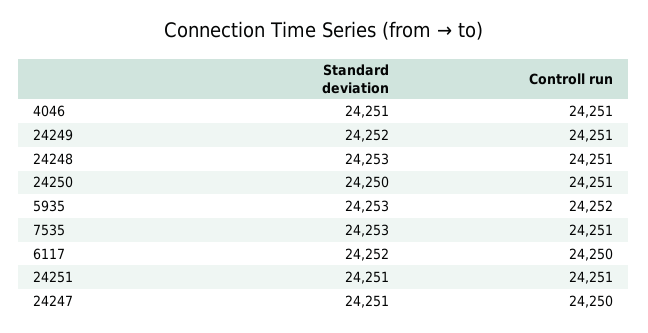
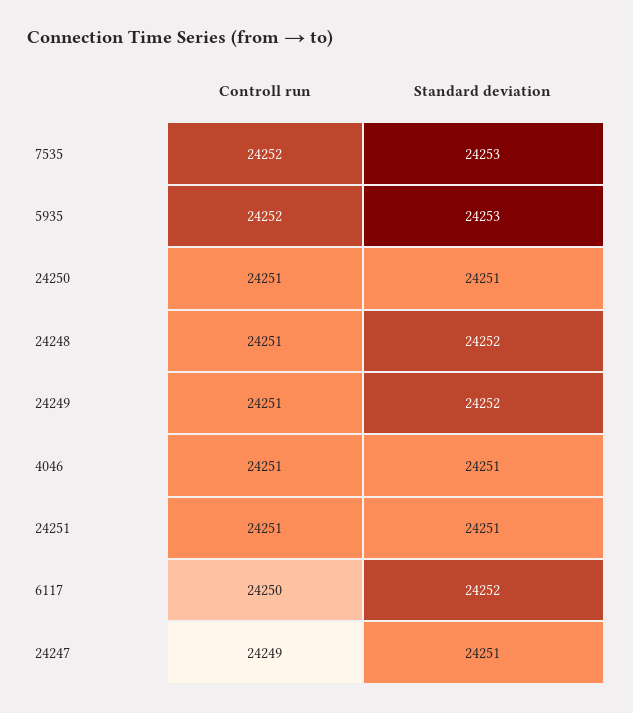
Standard deviation, 24248: 24253 -> 24252
Standard deviation, 24250: 24250 -> 24251
Controll run, 7535: 24251 -> 24252
Controll run, 24247: 24250 -> 24249

